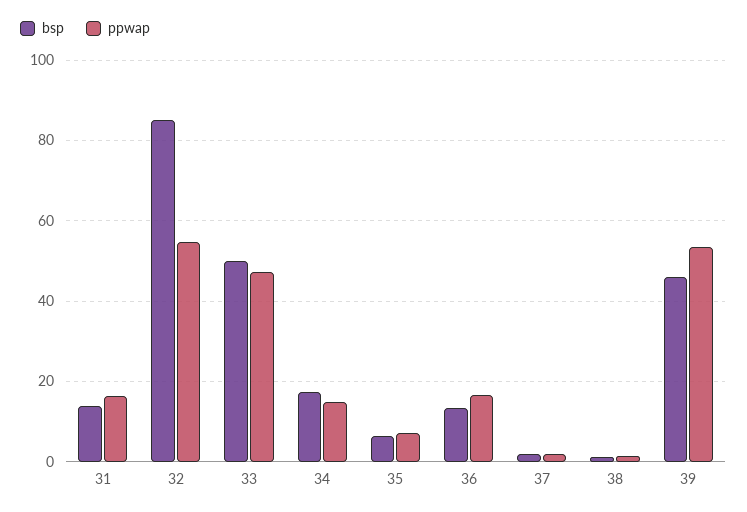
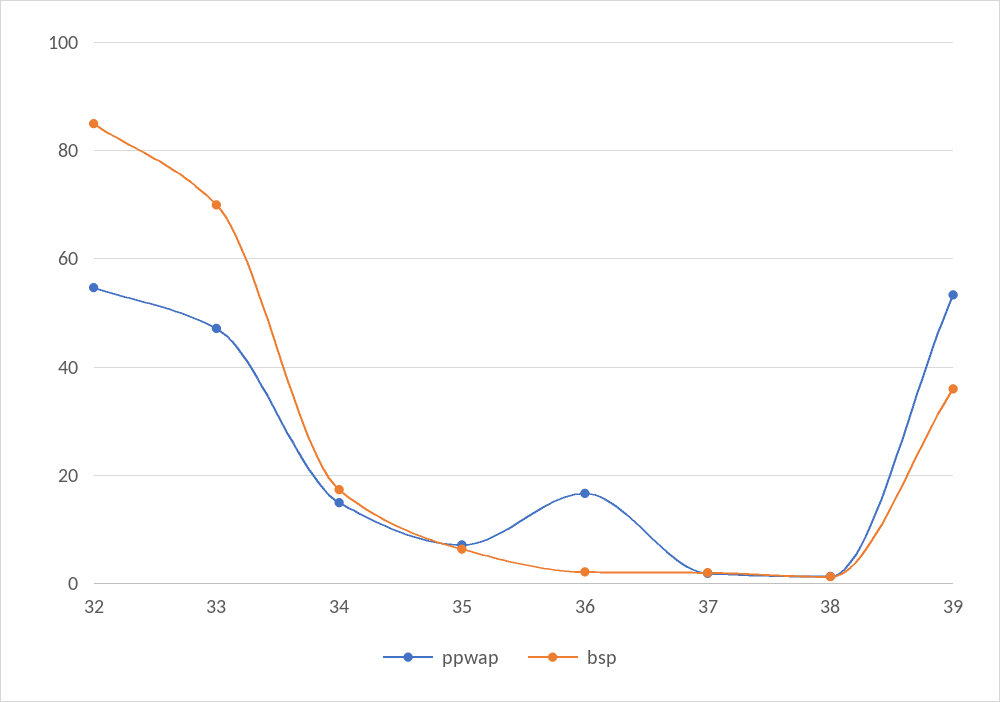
bsp, 31: 14 -> none
ppwap, 31: 16 -> none
bsp, 33: 50 -> 70
bsp, 36: 14 -> 2
bsp, 39: 46 -> 36

